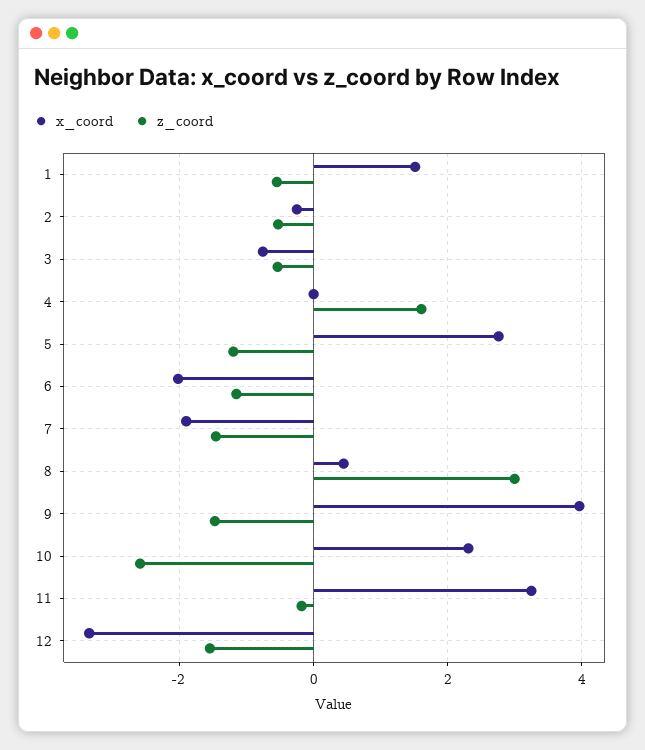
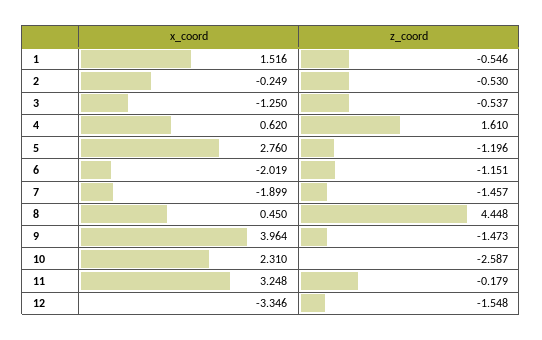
x_coord, 3: -0.8 -> -1.25
x_coord, 4: 0 -> 0.62
z_coord, 8: 3 -> 4.448

